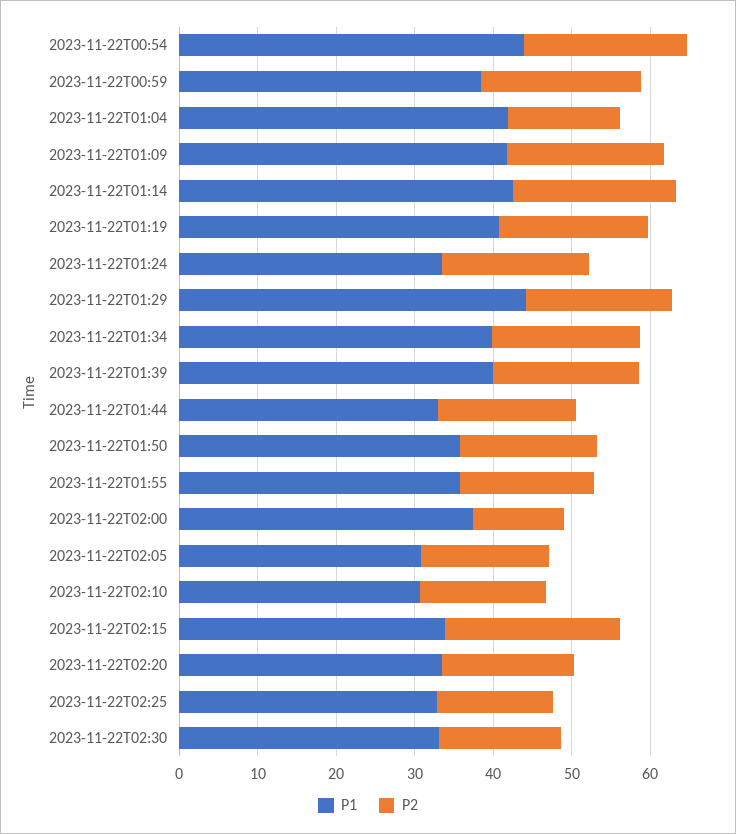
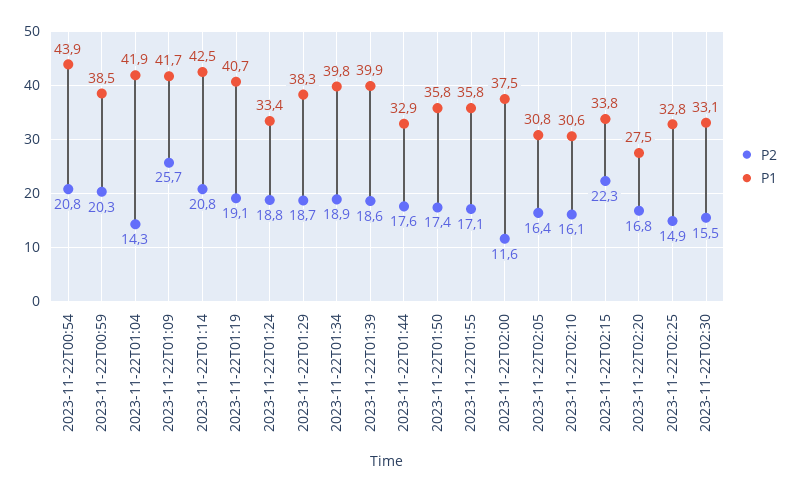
P2, 2023-11-22T01:09: 20 -> 25.7
P1, 2023-11-22T01:29: 44 -> 38.3
P1, 2023-11-22T02:20: 34 -> 27.5

